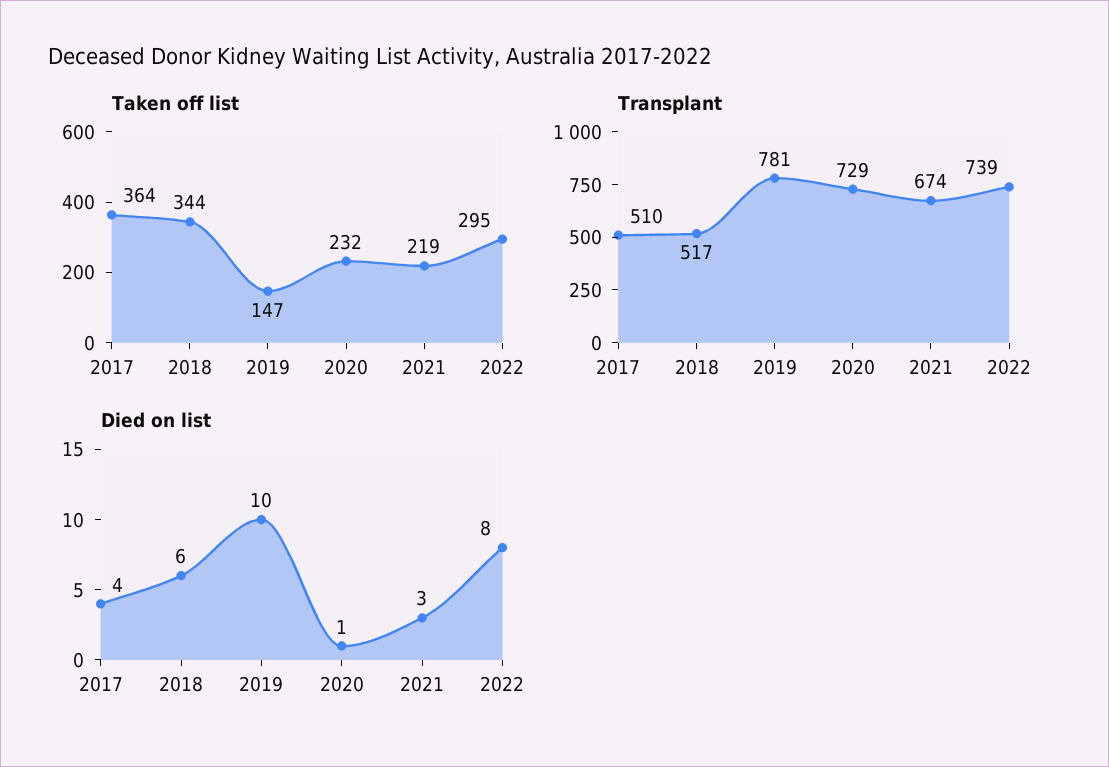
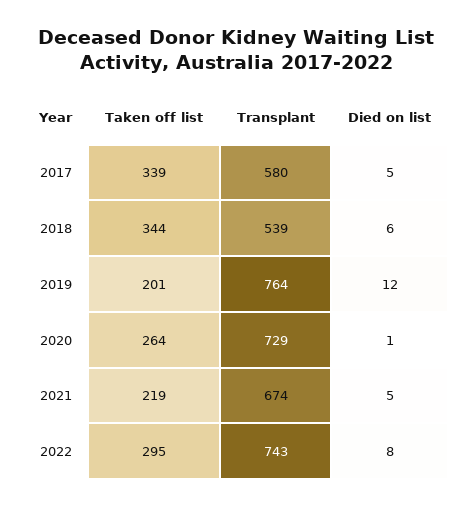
Taken off list, 2017: 364 -> 339
Taken off list, 2019: 147 -> 201
Taken off list, 2020: 232 -> 264
Transplant, 2017: 510 -> 580
Transplant, 2018: 517 -> 539
Transplant, 2019: 781 -> 764
Transplant, 2022: 739 -> 743
Died on list, 2017: 4 -> 5
Died on list, 2019: 10 -> 12
Died on list, 2021: 3 -> 5

